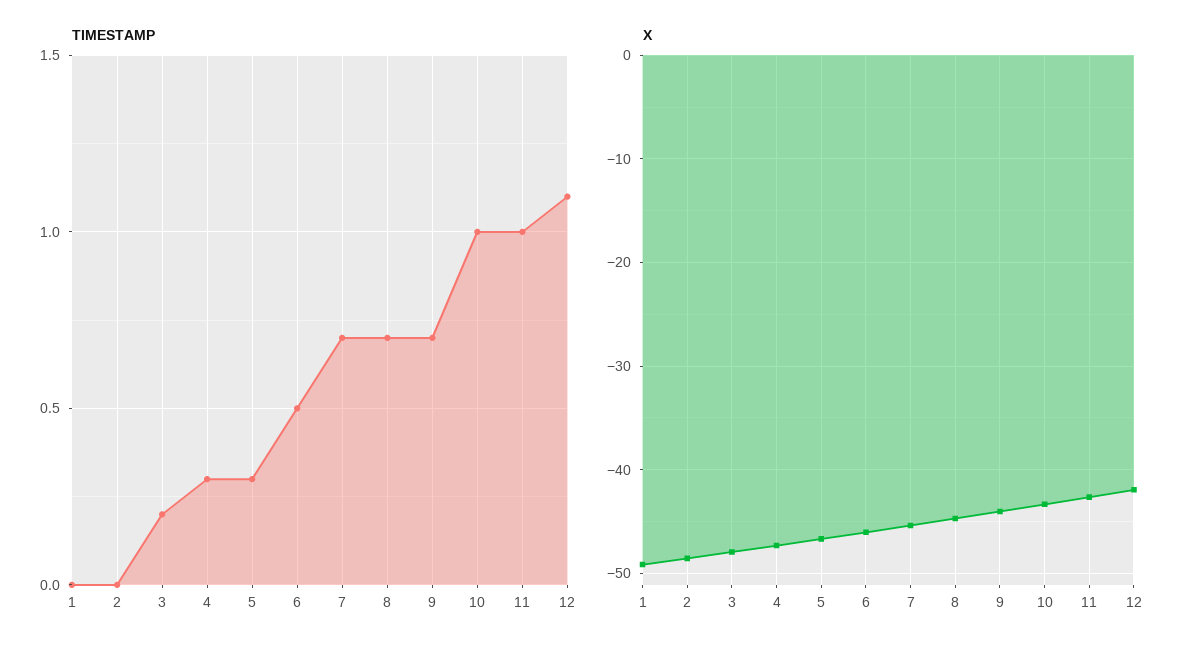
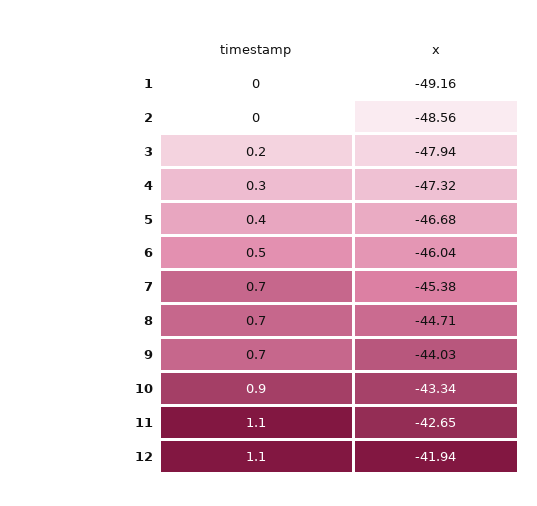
TIMESTAMP, 5: 0.3 -> 0.4
TIMESTAMP, 10: 1 -> 0.9
TIMESTAMP, 11: 1 -> 1.1

